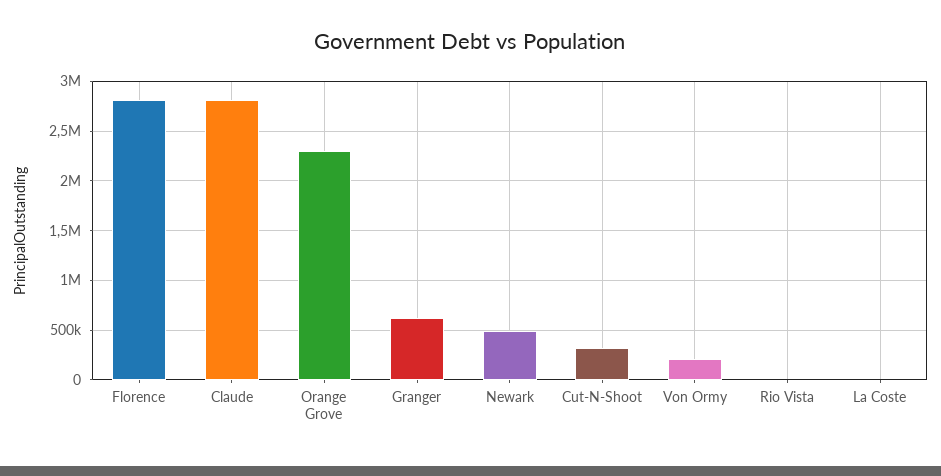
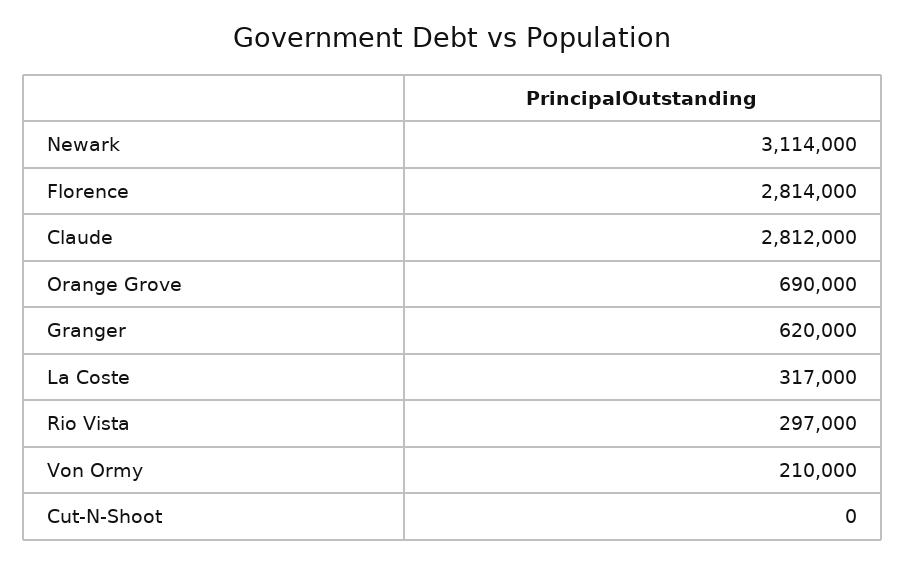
Orange Grove: 2300000 -> 690000
Newark: 500000 -> 3114000
Cut-N-Shoot: 300000 -> 0
Rio Vista: 0 -> 297000
La Coste: 0 -> 317000

